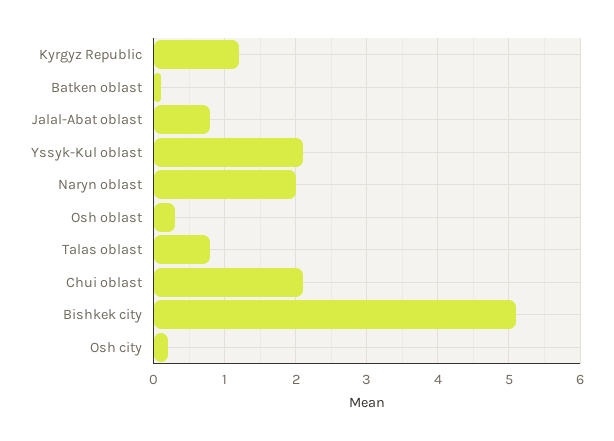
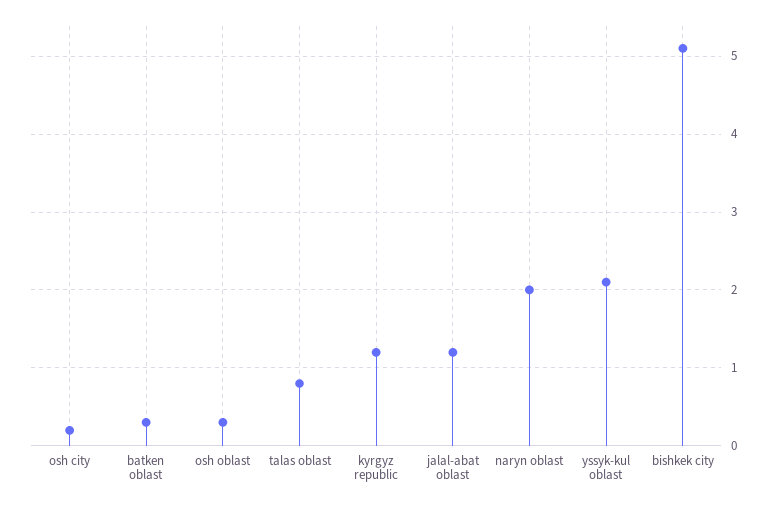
Batken oblast: 0.1 -> 0.3
Jalal-Abat oblast: 0.8 -> 1.2
Chui oblast: 2.1 -> none

